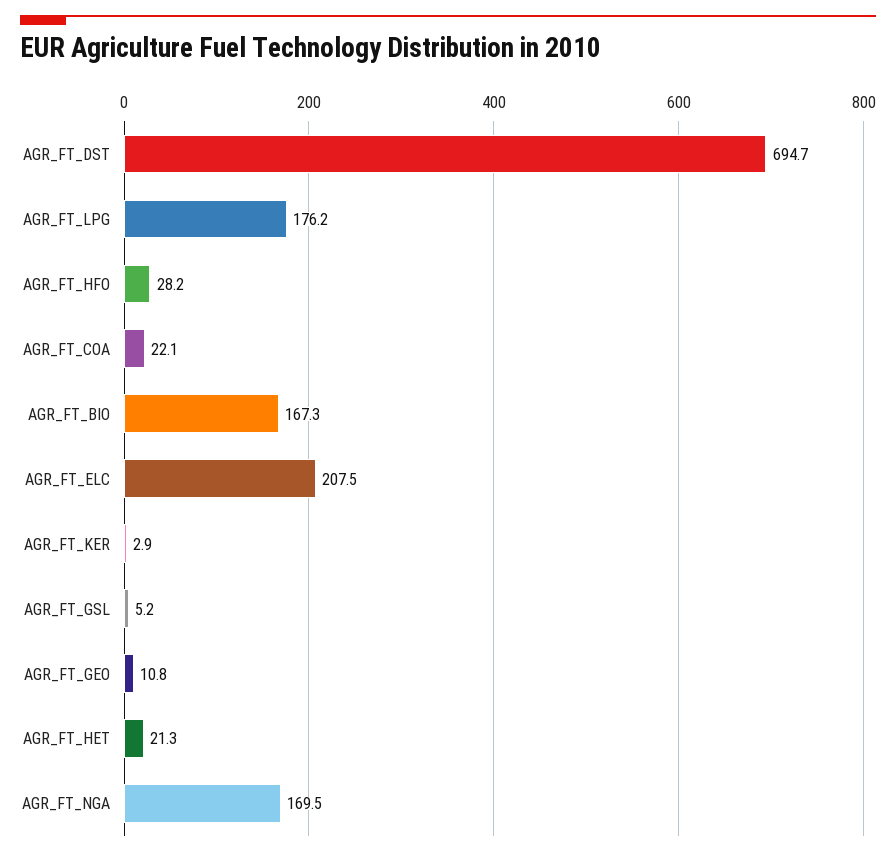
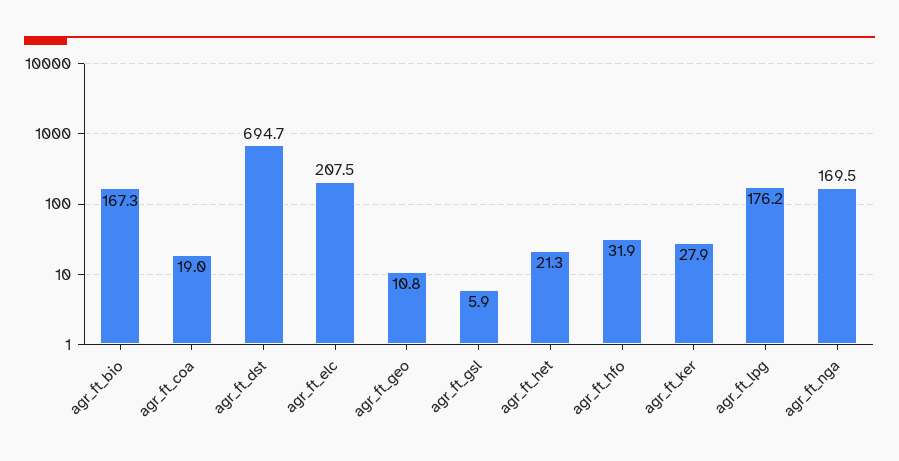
AGR_FT_HFO: 28.2 -> 31.9
AGR_FT_COA: 22.1 -> 19
AGR_FT_KER: 2.9 -> 27.9
AGR_FT_GSL: 5.2 -> 5.9

